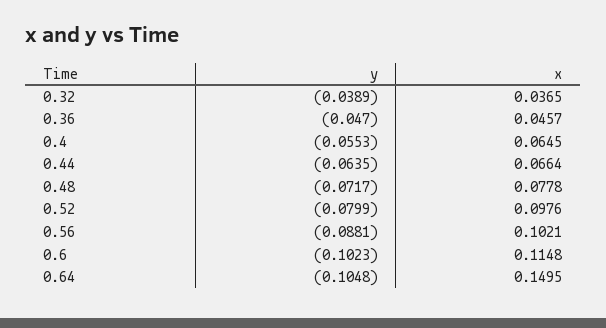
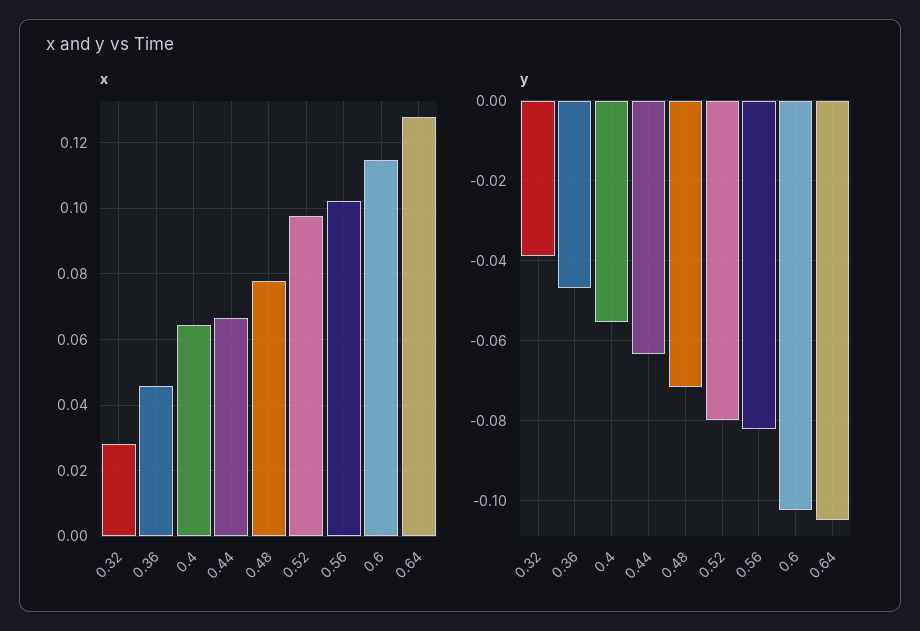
x, 0.32: 0.0365 -> 0.028
y, 0.56: -0.0881 -> -0.082
x, 0.64: 0.1495 -> 0.128

